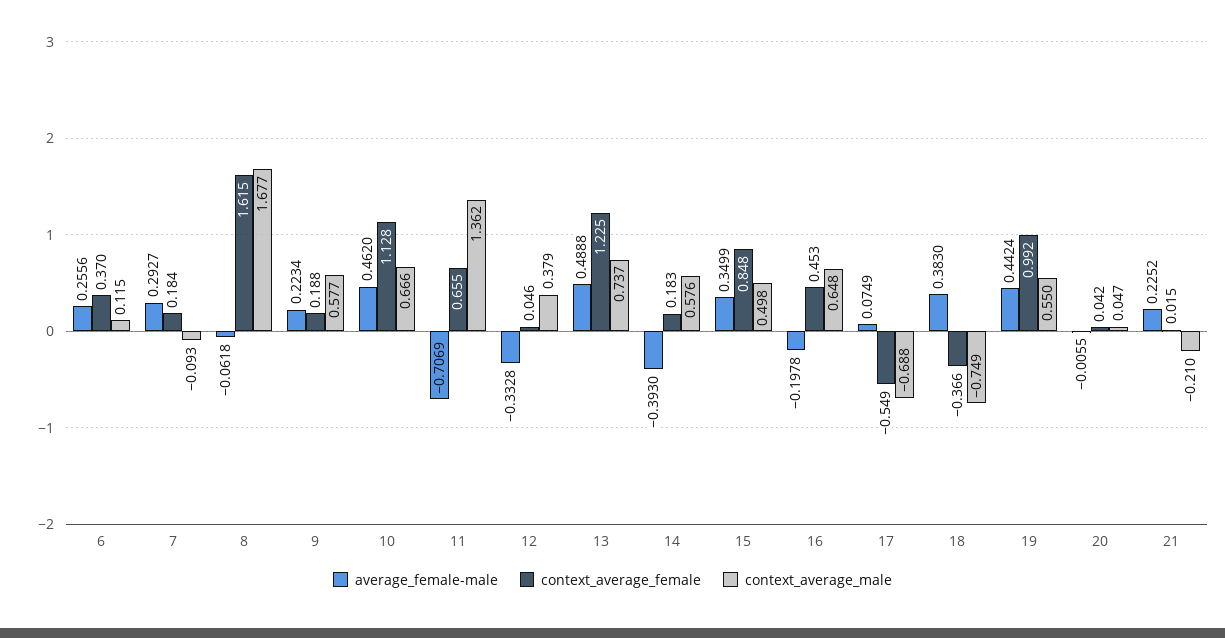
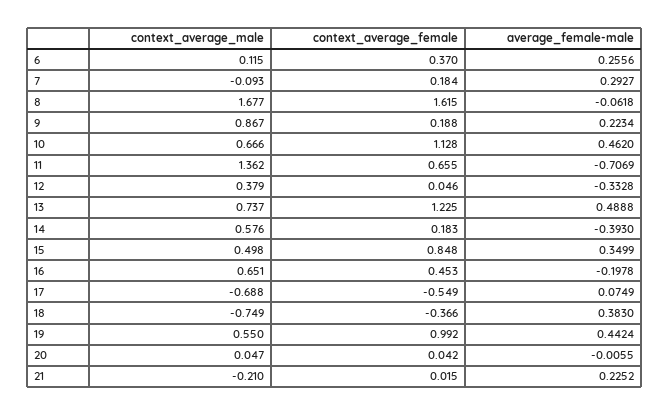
context_average_male, 9: 0.577 -> 0.867
context_average_male, 16: 0.648 -> 0.651

